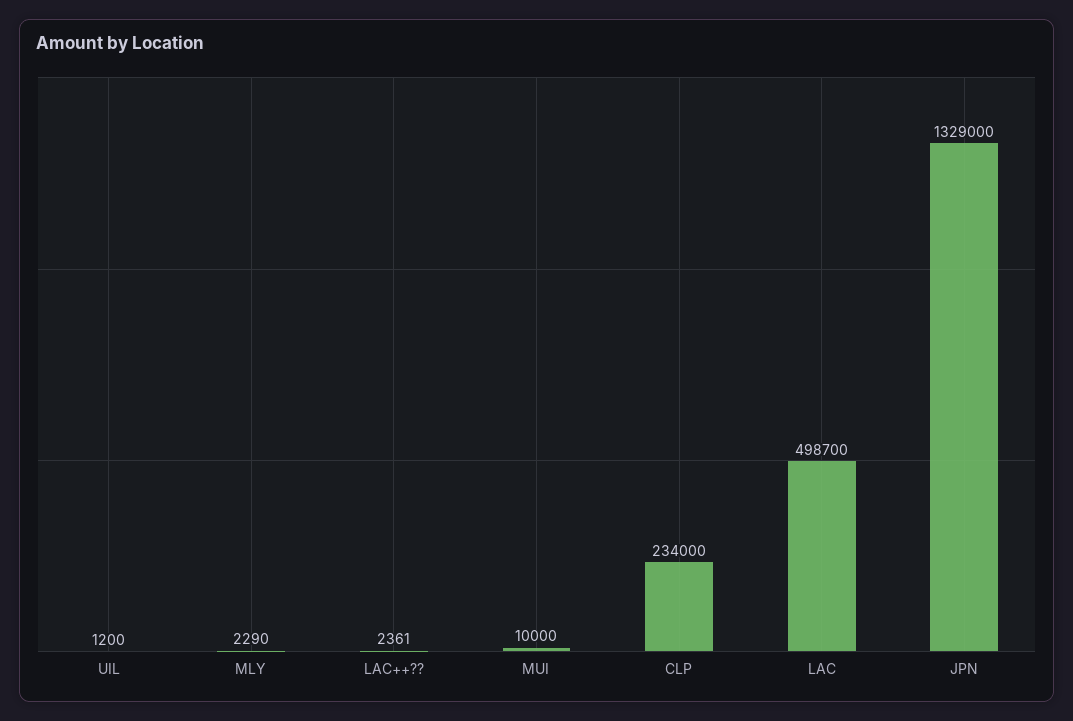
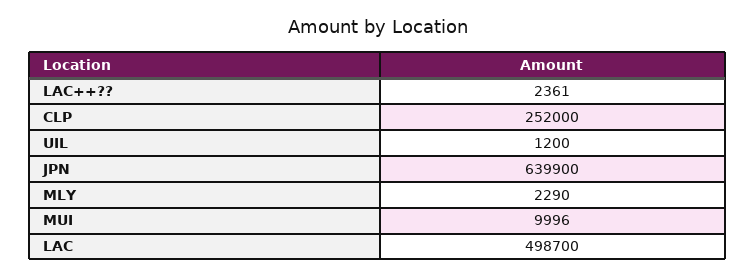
MUI: 10000 -> 9996
CLP: 234000 -> 252000
JPN: 1329000 -> 639900

